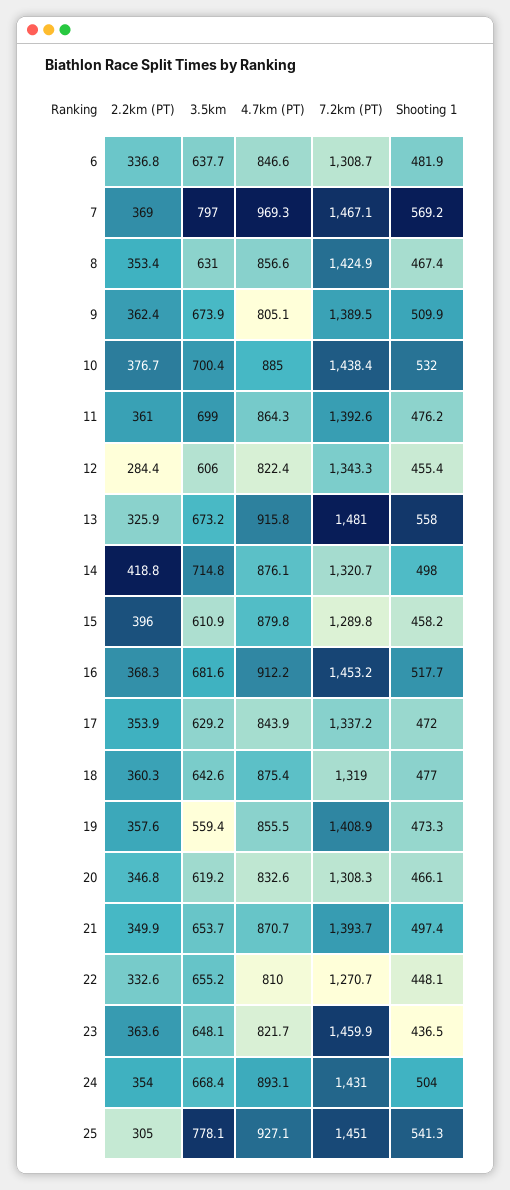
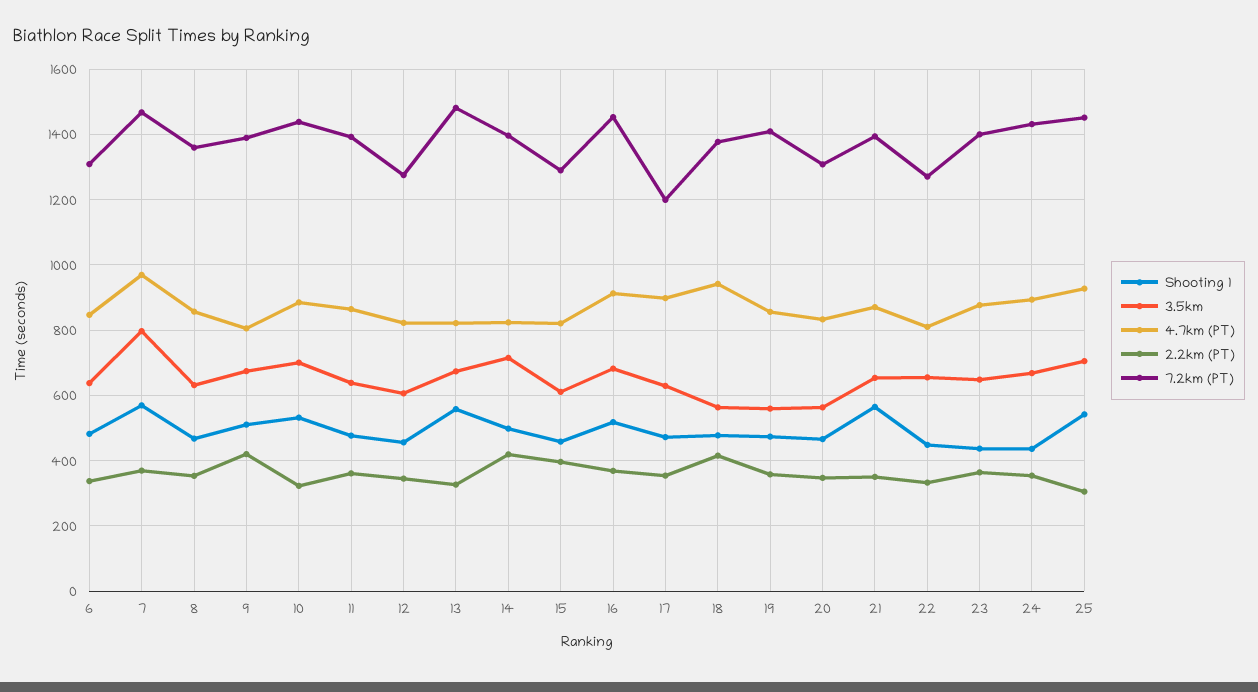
7.2km (PT), 8: 1424.9 -> 1360
2.2km (PT), 9: 362.4 -> 420
2.2km (PT), 10: 376.7 -> 320
3.5km, 11: 699 -> 640
2.2km (PT), 12: 284.4 -> 340
7.2km (PT), 12: 1343.3 -> 1280
4.7km (PT), 13: 915.8 -> 820
4.7km (PT), 14: 876.1 -> 820
7.2km (PT), 14: 1320.7 -> 1400
4.7km (PT), 15: 879.8 -> 820
4.7km (PT), 17: 843.9 -> 900
7.2km (PT), 17: 1337.2 -> 1200
2.2km (PT), 18: 360.3 -> 420
3.5km, 18: 642.6 -> 560
4.7km (PT), 18: 875.4 -> 940
7.2km (PT), 18: 1319 -> 1380
3.5km, 20: 619.2 -> 560
Shooting 1, 21: 497.4 -> 560
4.7km (PT), 23: 821.7 -> 880
7.2km (PT), 23: 1459.9 -> 1400
Shooting 1, 24: 504 -> 440
3.5km, 25: 778.1 -> 700

